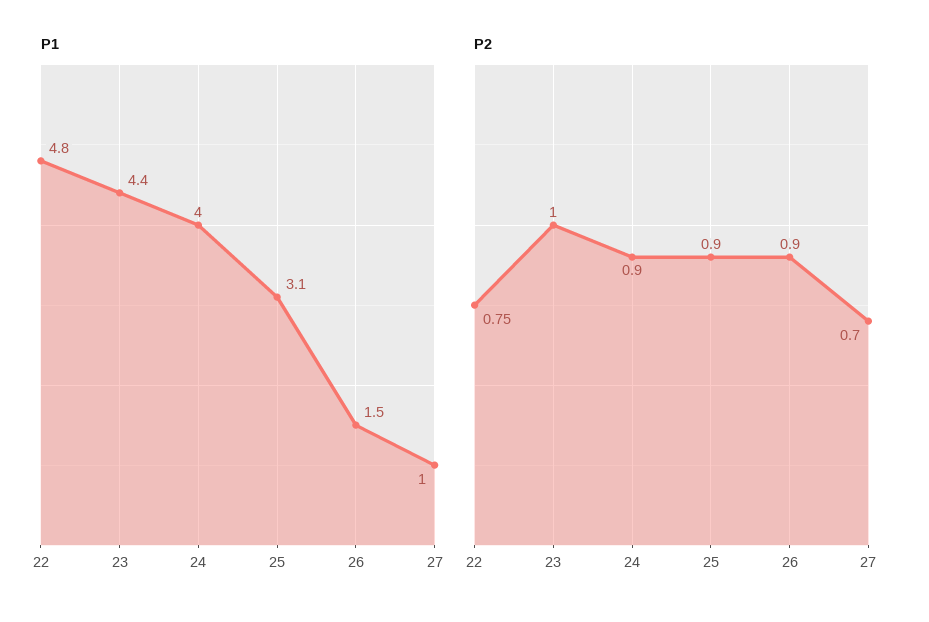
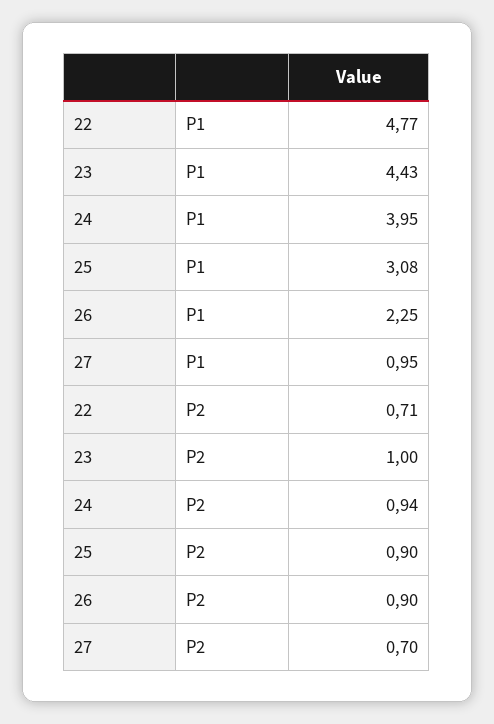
P1, 26: 1.5 -> 2.25
P2, 22: 0.75 -> 0.71
P2, 24: 0.9 -> 0.94

